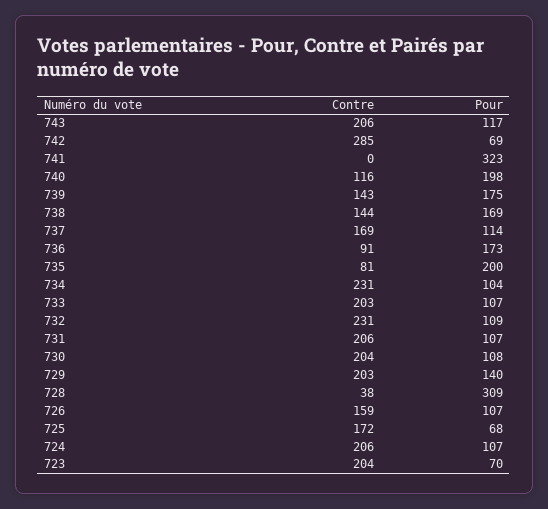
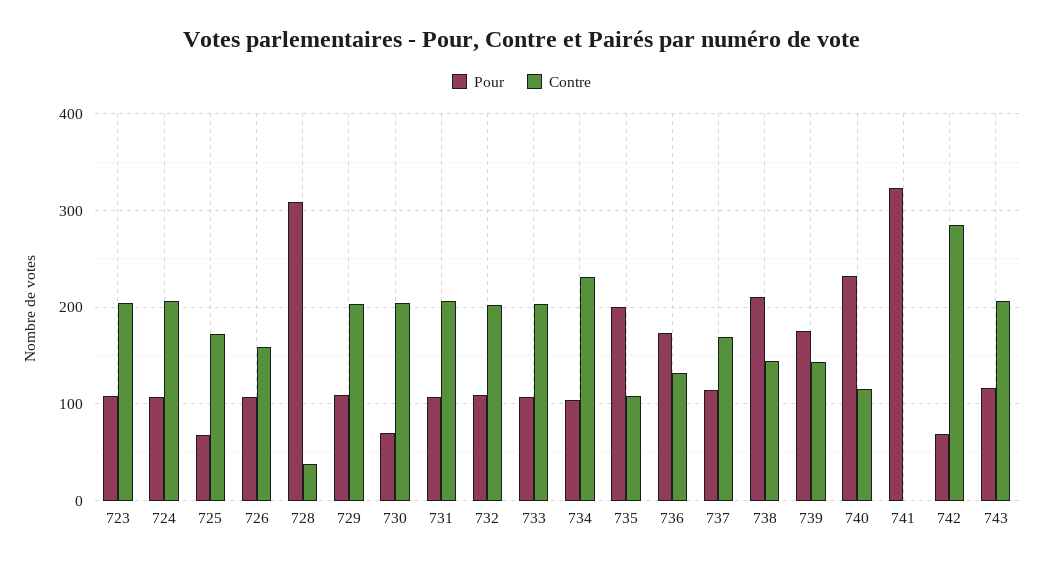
Pour, 740: 198 -> 230
Pour, 738: 169 -> 210
Contre, 736: 91 -> 130
Contre, 735: 81 -> 110
Contre, 732: 231 -> 200
Pour, 730: 108 -> 70
Pour, 729: 140 -> 110
Pour, 723: 70 -> 110

